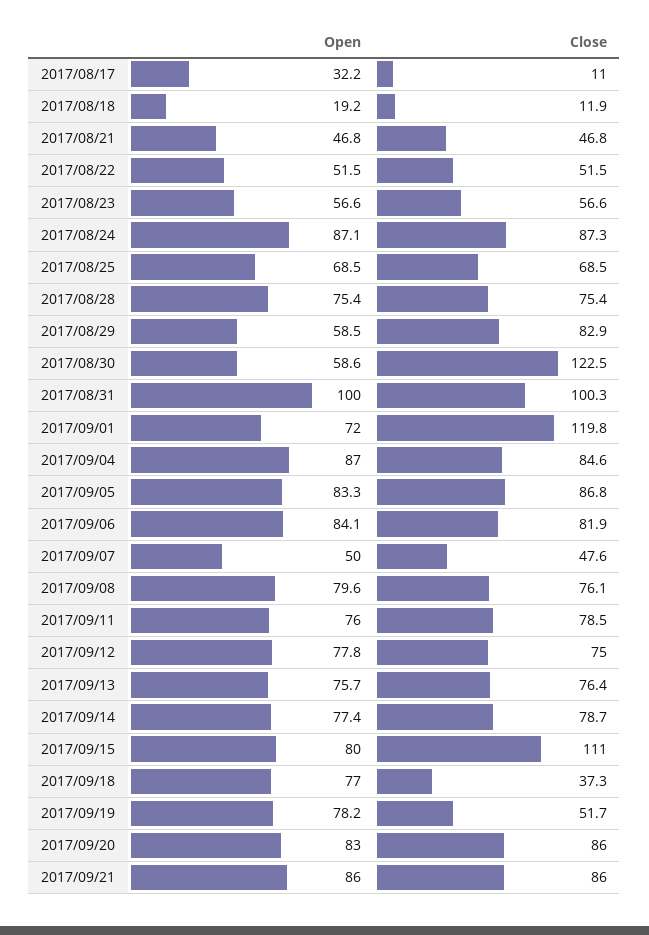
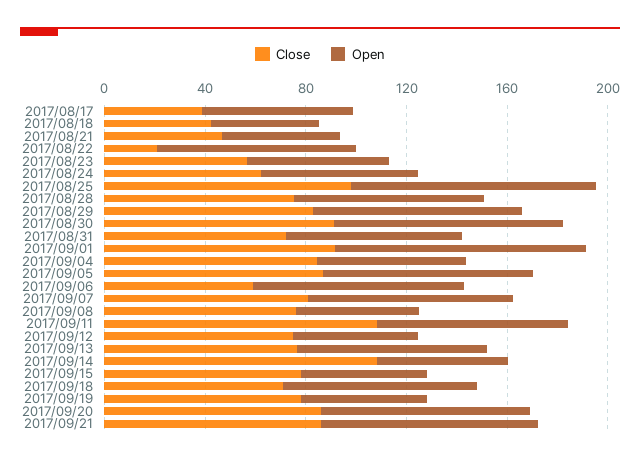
Open, 2017/08/17: 32.2 -> 60
Close, 2017/08/17: 11 -> 40
Open, 2017/08/18: 19.2 -> 40
Close, 2017/08/18: 11.9 -> 40
Open, 2017/08/22: 51.5 -> 80
Close, 2017/08/22: 51.5 -> 20
Open, 2017/08/24: 87.1 -> 60
Close, 2017/08/24: 87.3 -> 60
Open, 2017/08/25: 68.5 -> 100
Close, 2017/08/25: 68.5 -> 100
Open, 2017/08/29: 58.5 -> 80
Open, 2017/08/30: 58.6 -> 90
Close, 2017/08/30: 122.5 -> 90
Open, 2017/08/31: 100 -> 70
Close, 2017/08/31: 100.3 -> 70
Open, 2017/09/01: 72 -> 100
Close, 2017/09/01: 119.8 -> 90
Open, 2017/09/04: 87 -> 60
Close, 2017/09/06: 81.9 -> 60
Open, 2017/09/07: 50 -> 80
Close, 2017/09/07: 47.6 -> 80
Open, 2017/09/08: 79.6 -> 50
Close, 2017/09/11: 78.5 -> 110
Open, 2017/09/12: 77.8 -> 50
Open, 2017/09/14: 77.4 -> 50
Close, 2017/09/14: 78.7 -> 110
Open, 2017/09/15: 80 -> 50
Close, 2017/09/15: 111 -> 80
Close, 2017/09/18: 37.3 -> 70
Open, 2017/09/19: 78.2 -> 50
Close, 2017/09/19: 51.7 -> 80

